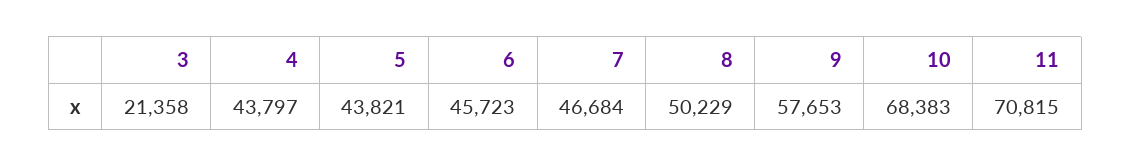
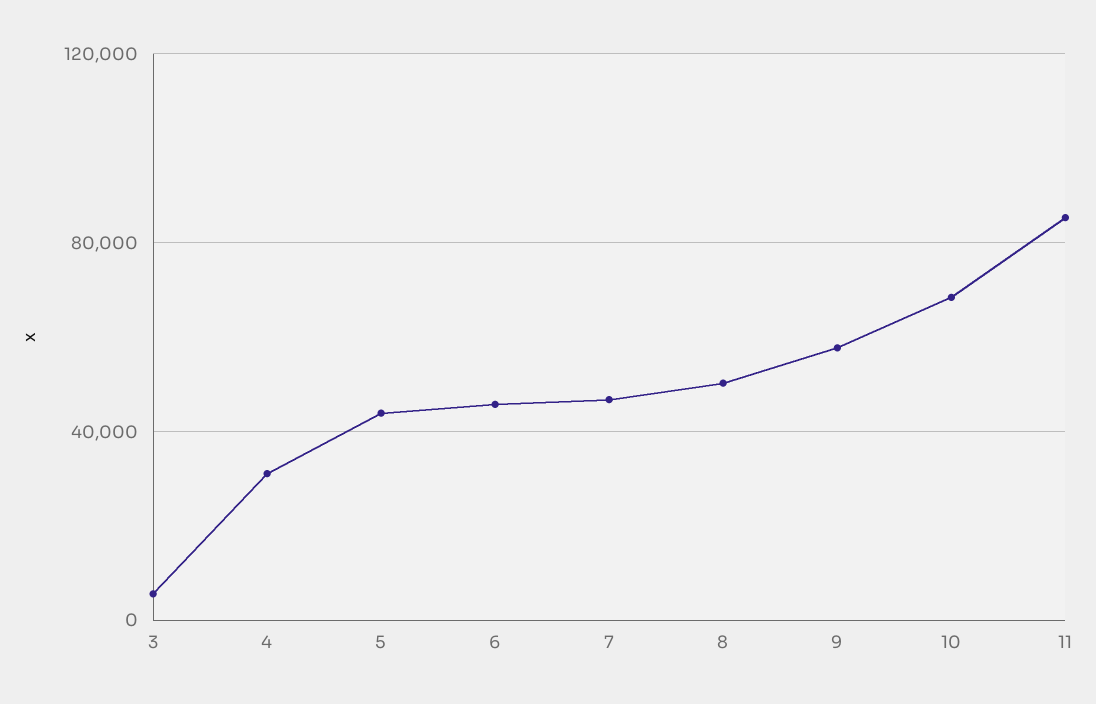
3: 21358 -> 5000
4: 43797 -> 30000
11: 70815 -> 85000

